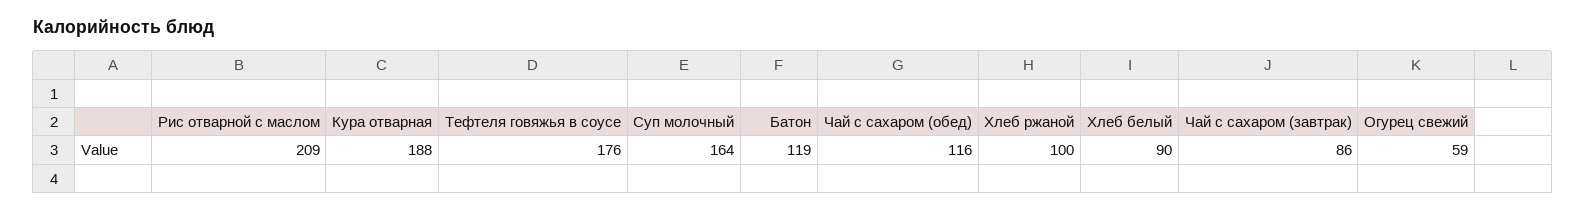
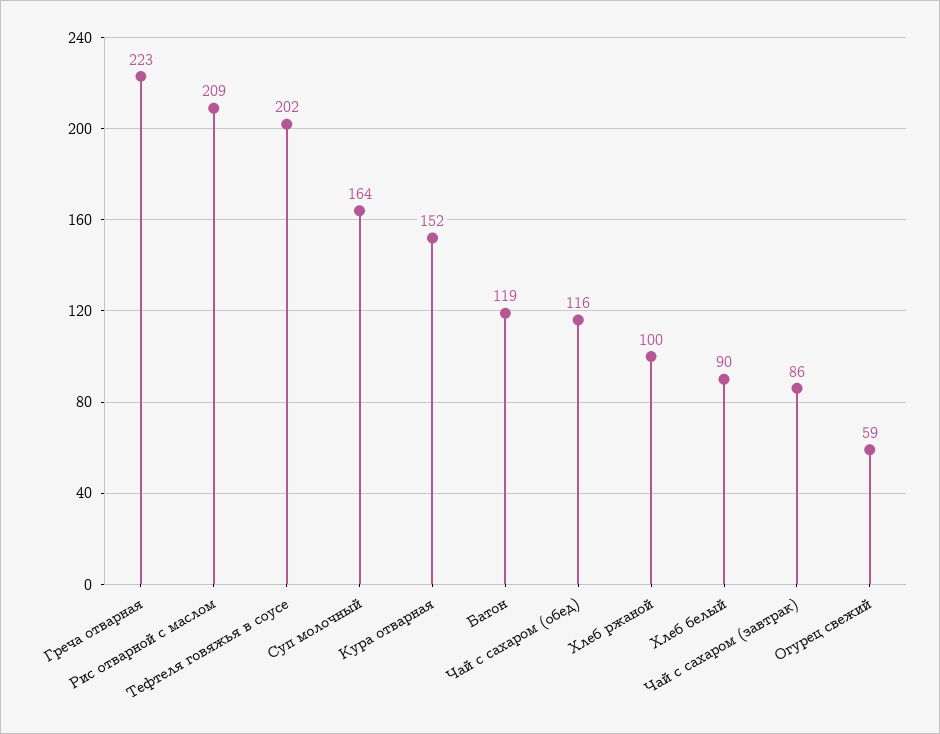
Кура отварная: 188 -> 152
Тефтеля говяжья в соусе: 176 -> 202
Греча отварная: none -> 223

